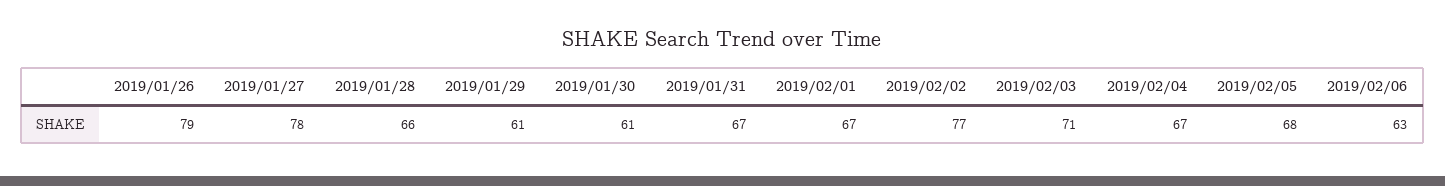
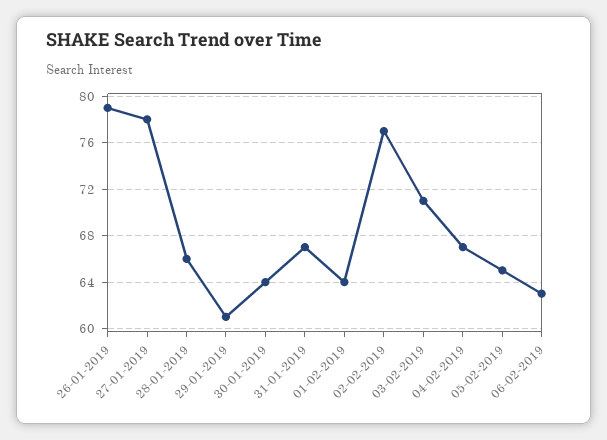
2019/01/30: 61 -> 64
2019/02/01: 67 -> 64
2019/02/05: 68 -> 65

